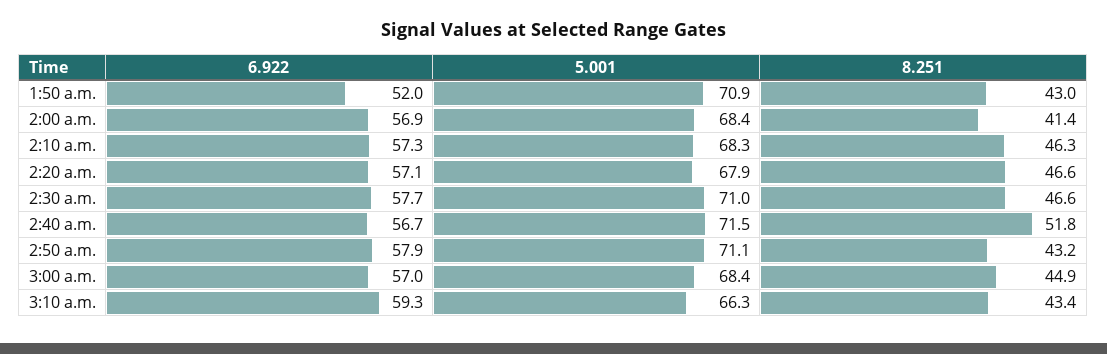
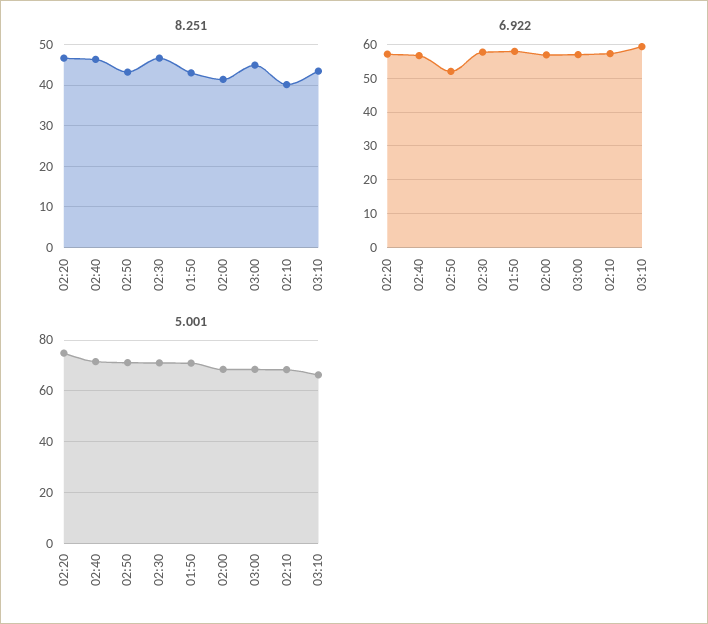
6.922, 1:50 a.m.: 52 -> 58
8.251, 2:10 a.m.: 46.3 -> 40
5.001, 2:20 a.m.: 67.9 -> 75
8.251, 2:40 a.m.: 51.8 -> 46
6.922, 2:50 a.m.: 57.9 -> 52

